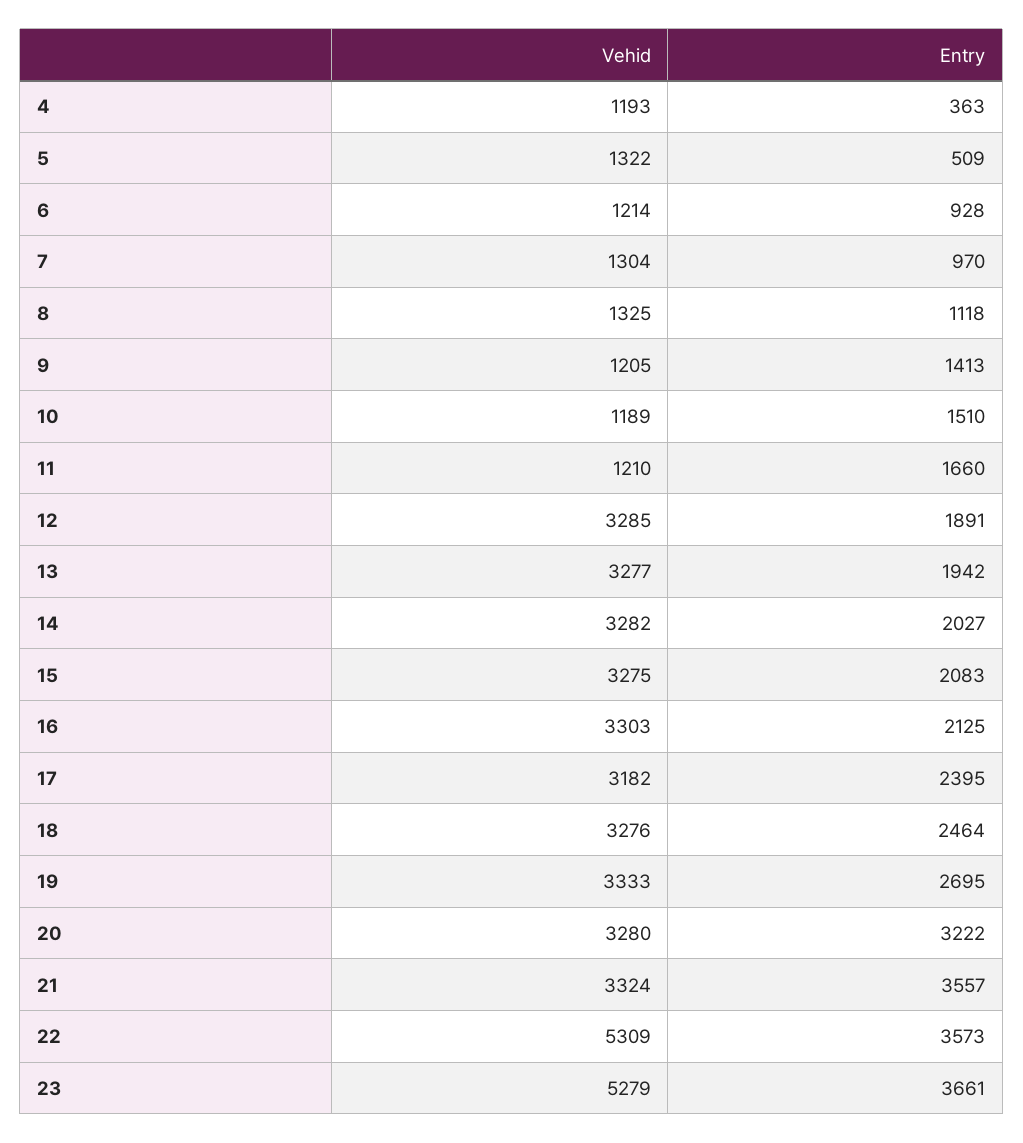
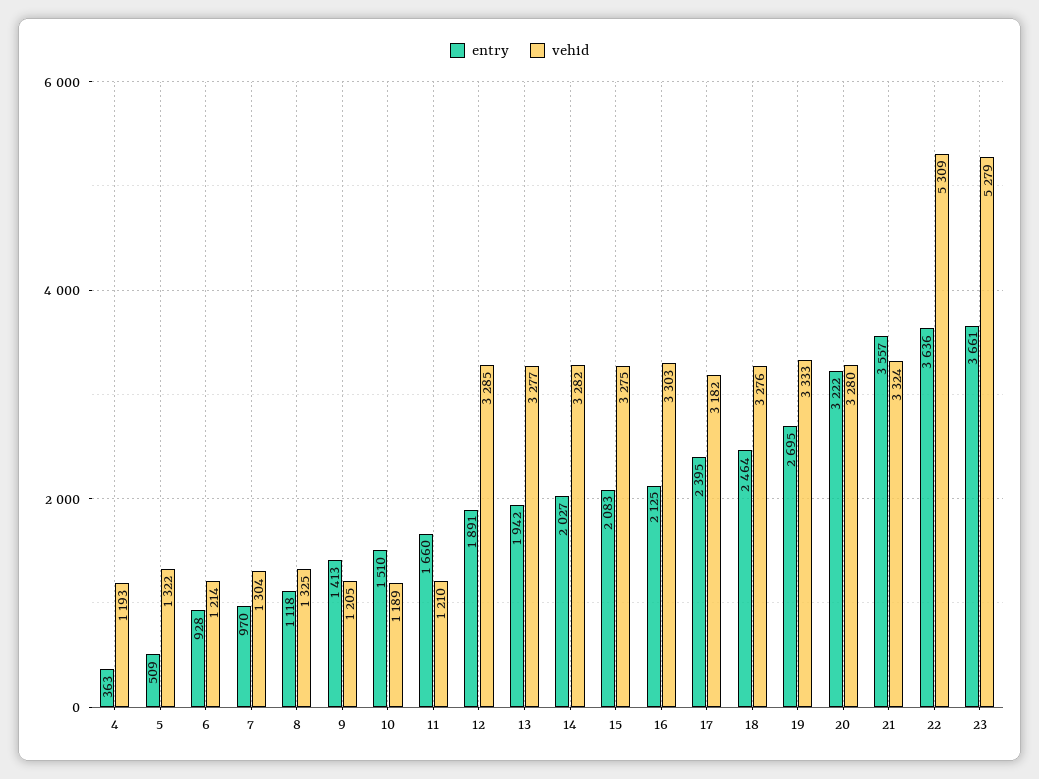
Entry, 22: 3573 -> 3636

